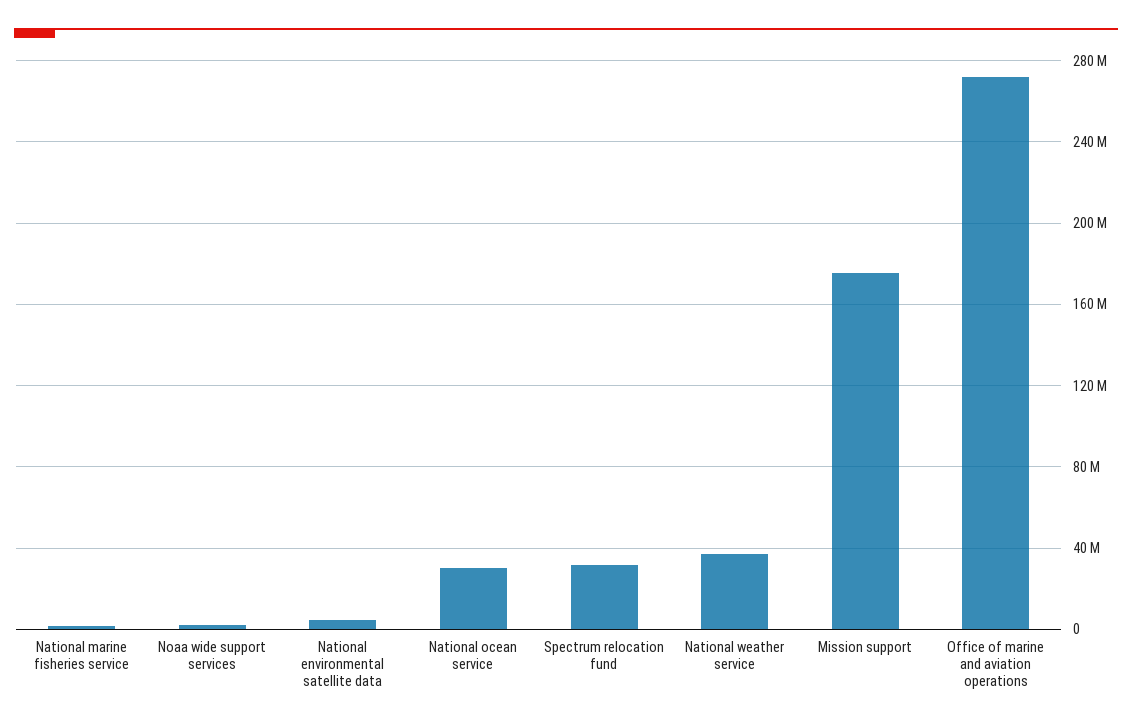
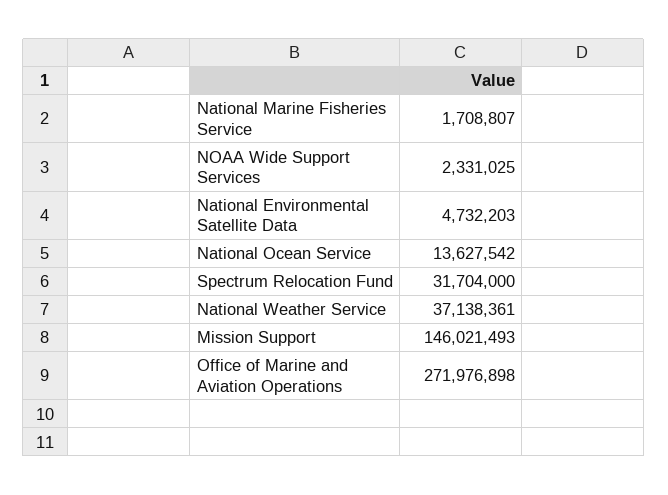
National ocean service: 30000000 -> 13627542
Mission support: 175000000 -> 146021493

